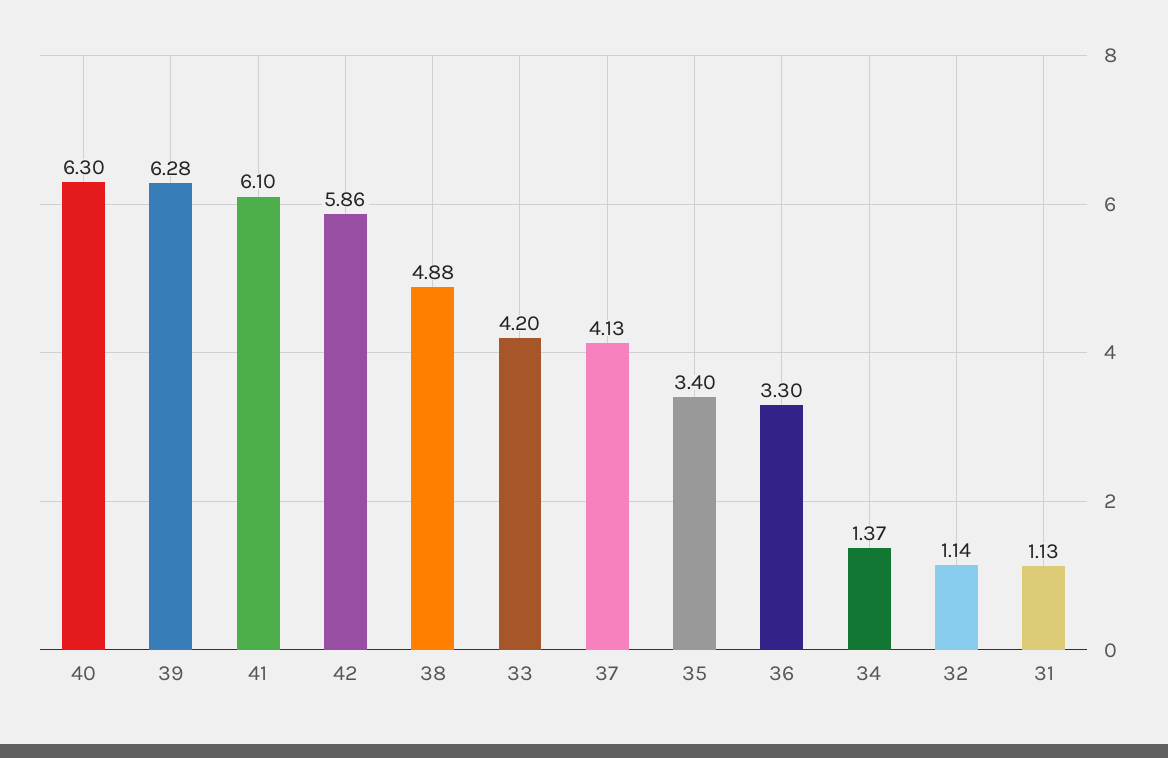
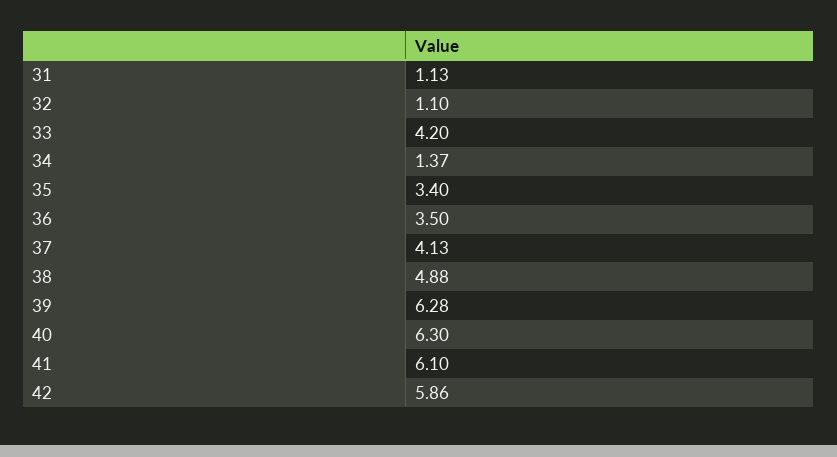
36: 3.3 -> 3.5
32: 1.14 -> 1.1

